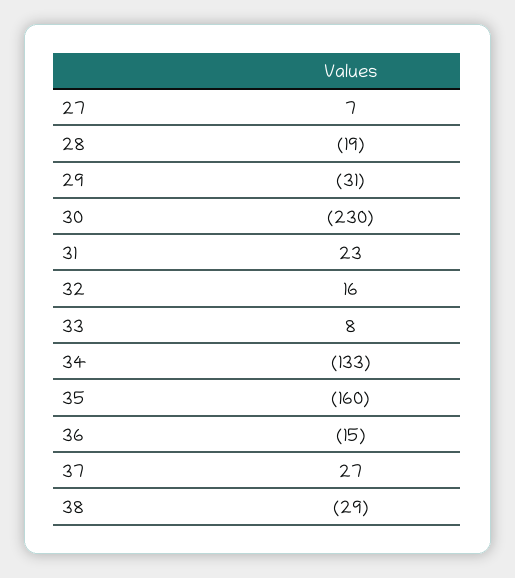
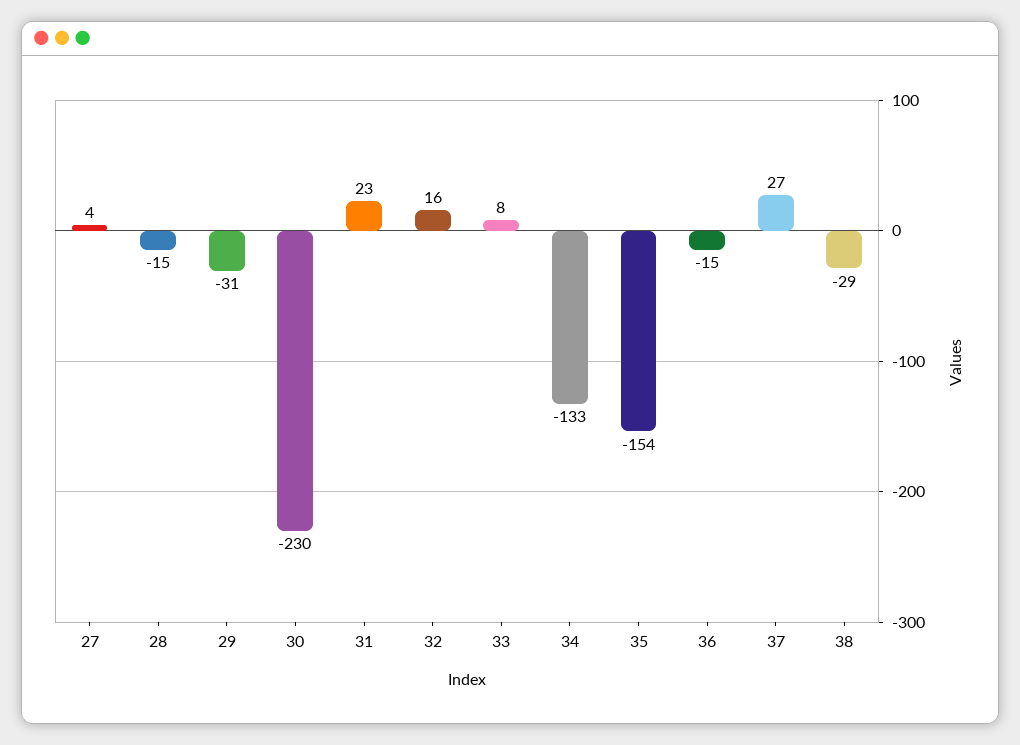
27: 7 -> 4
28: -19 -> -15
35: -160 -> -154

